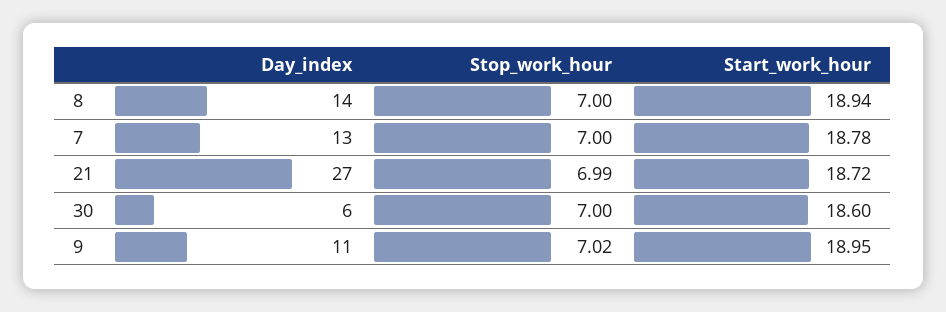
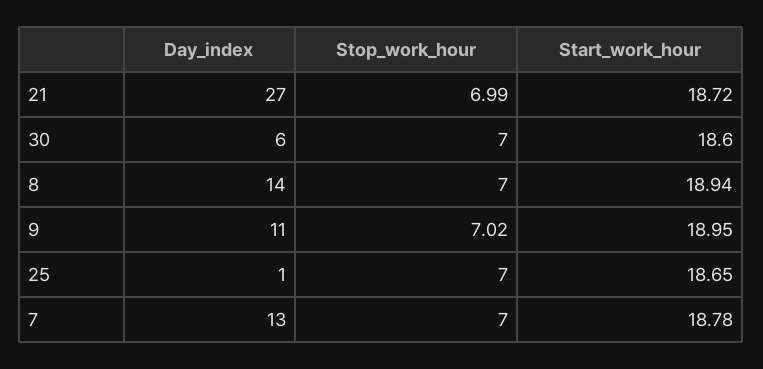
Day_index, 25: none -> 1
Stop_work_hour, 25: none -> 7
Start_work_hour, 25: none -> 18.65

